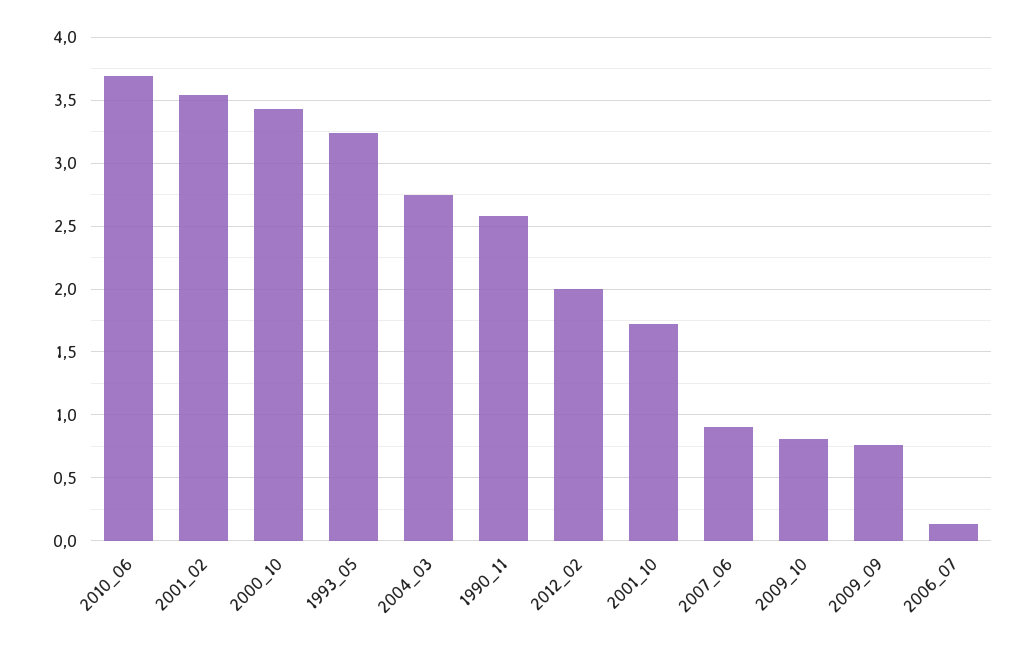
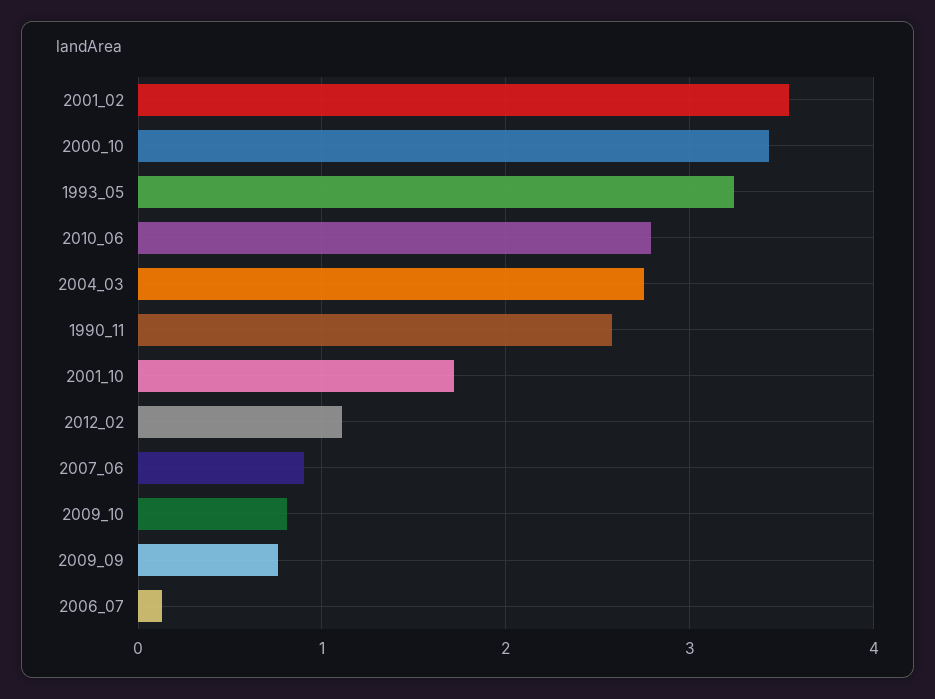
2010_06: 3.7 -> 2.8
2012_02: 2 -> 1.1

